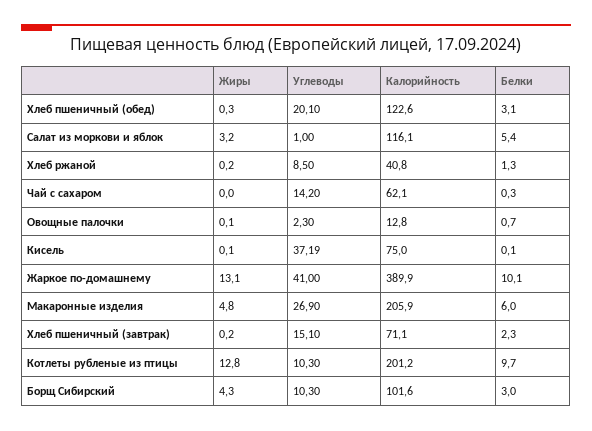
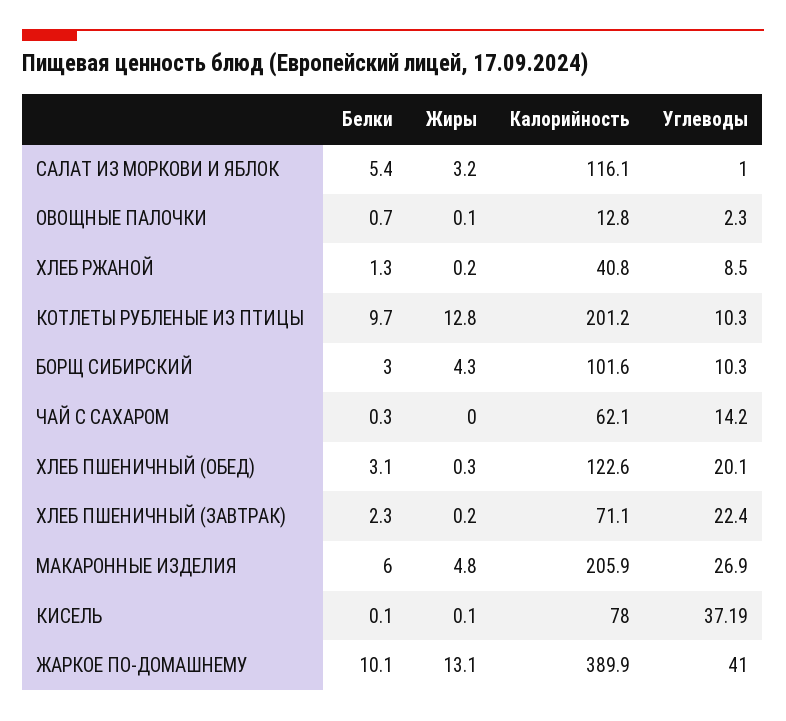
Калорийность, Кисель: 75 -> 78
Углеводы, Хлеб пшеничный (завтрак): 15.1 -> 22.4

